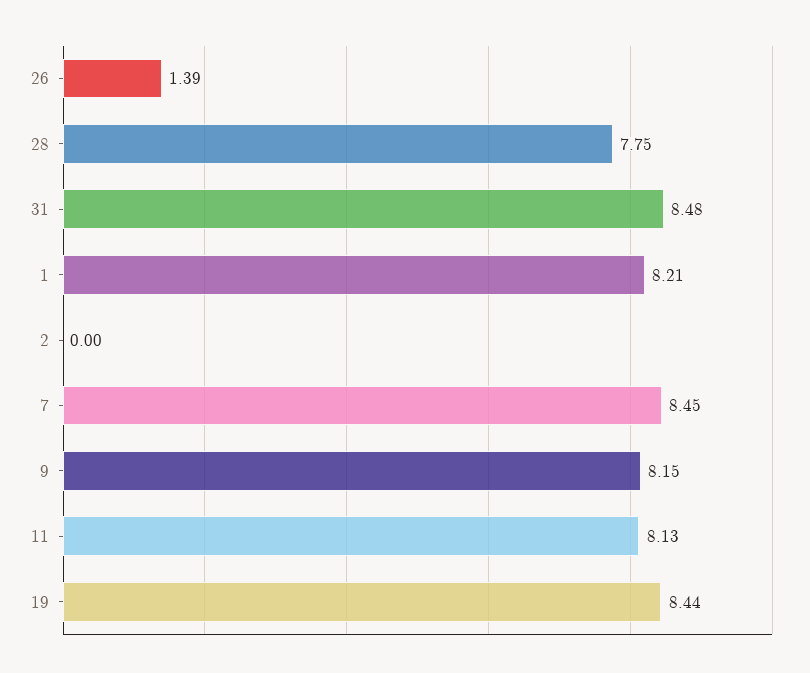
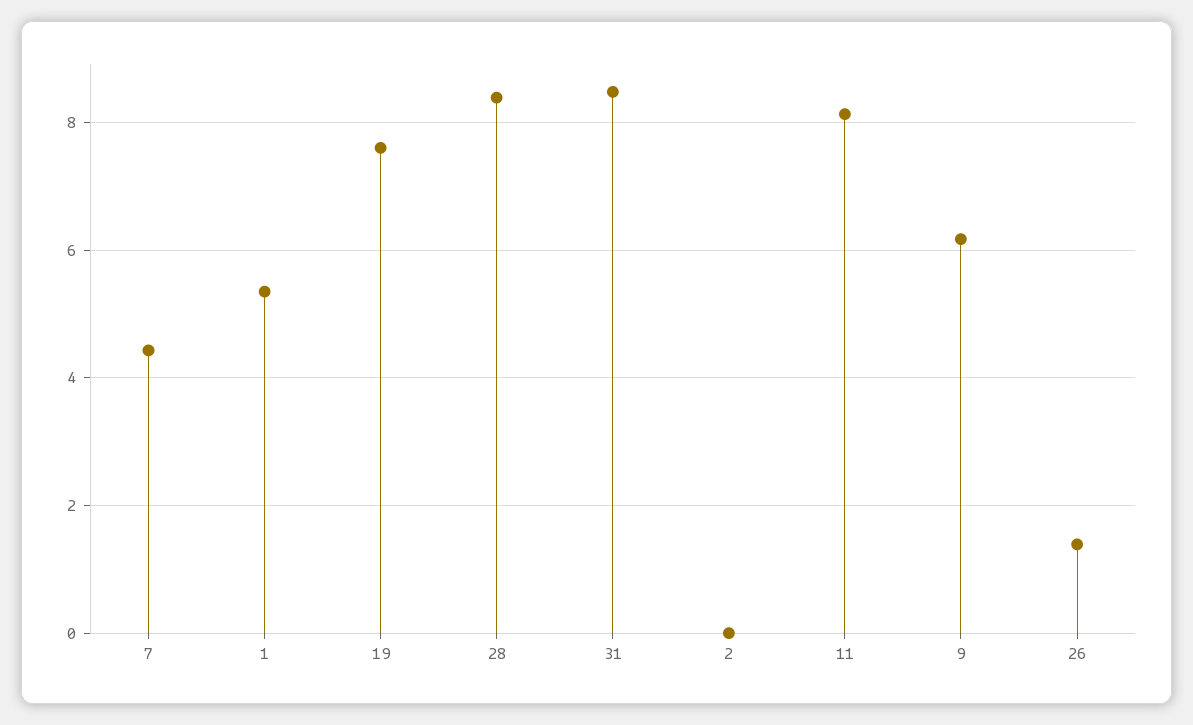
28: 7.75 -> 8.4
1: 8.21 -> 5.4
7: 8.45 -> 4.4
9: 8.15 -> 6.2
19: 8.44 -> 7.6

